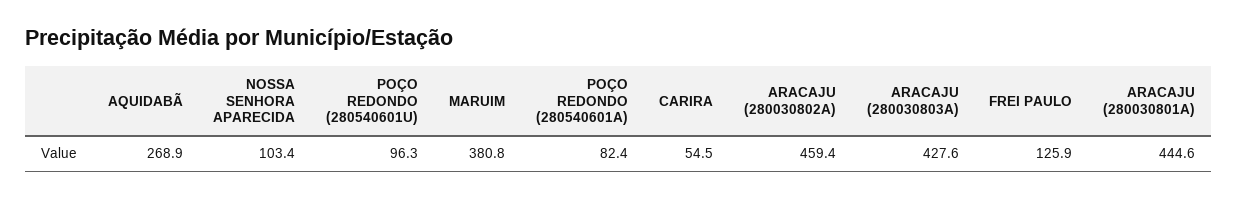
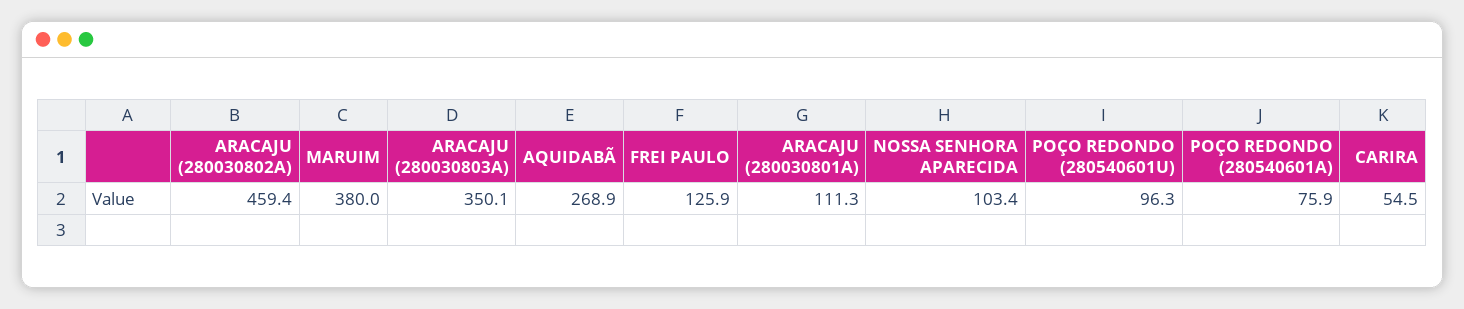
MARUIM: 380.8 -> 380
POÇO REDONDO (280540601A): 82.4 -> 75.9
ARACAJU (280030803A): 427.6 -> 350.1
ARACAJU (280030801A): 444.6 -> 111.3

